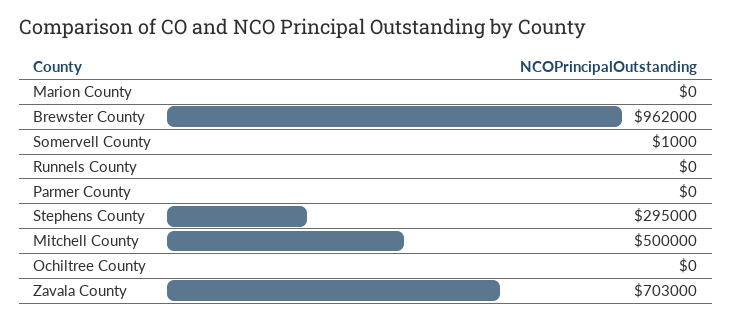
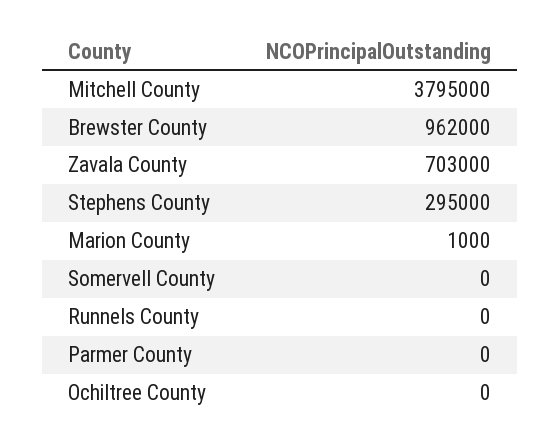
Marion County: 0 -> 1000
Somervell County: 1000 -> 0
Mitchell County: 500000 -> 3795000

